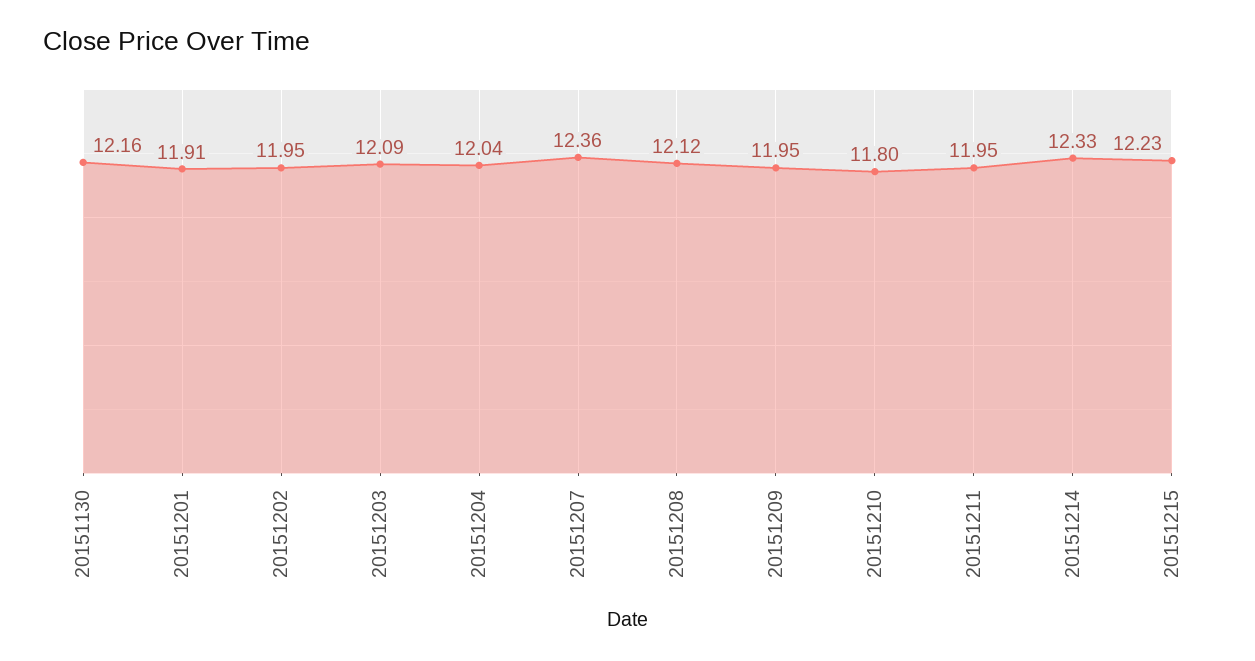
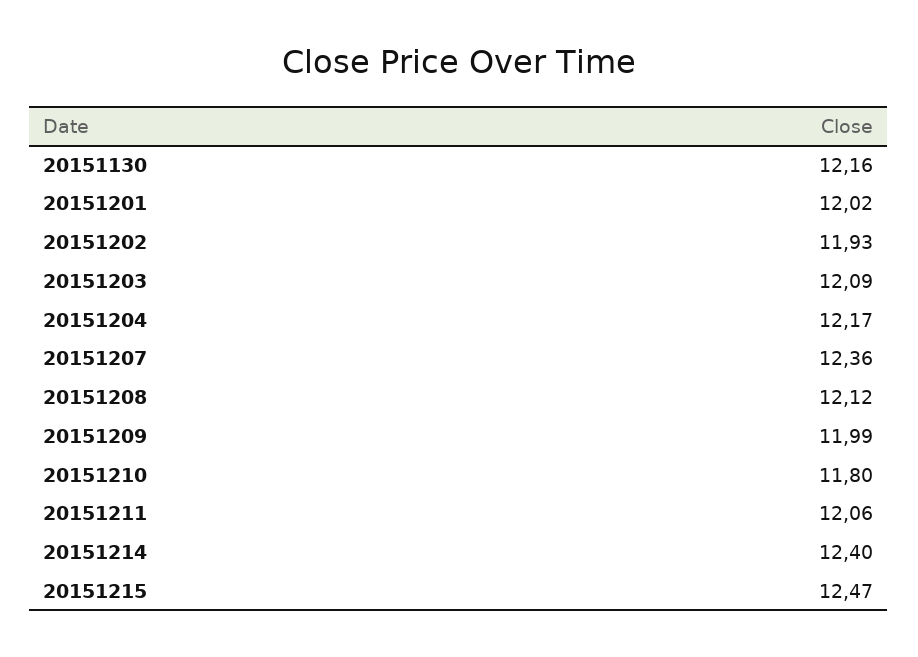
20151201: 11.91 -> 12.02
20151202: 11.95 -> 11.93
20151204: 12.04 -> 12.17
20151209: 11.95 -> 11.99
20151211: 11.95 -> 12.06
20151214: 12.33 -> 12.4
20151215: 12.23 -> 12.47

